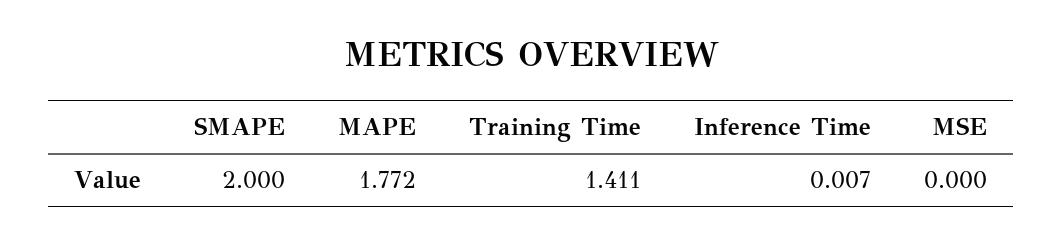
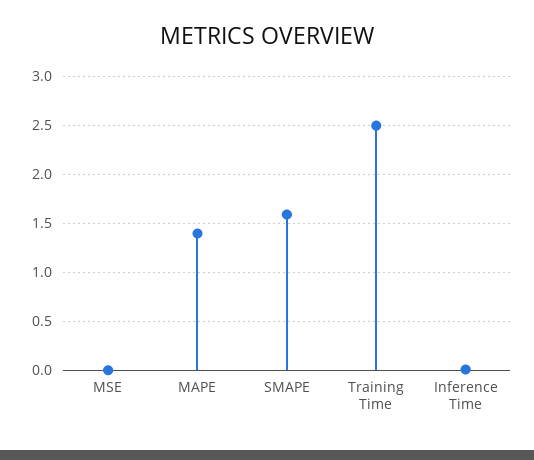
SMAPE: 2 -> 1.6
MAPE: 1.772 -> 1.4
Training Time: 1.411 -> 2.5

